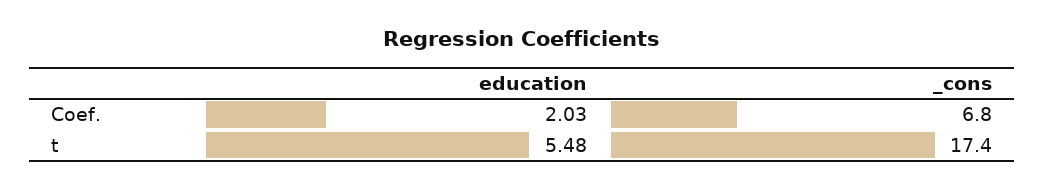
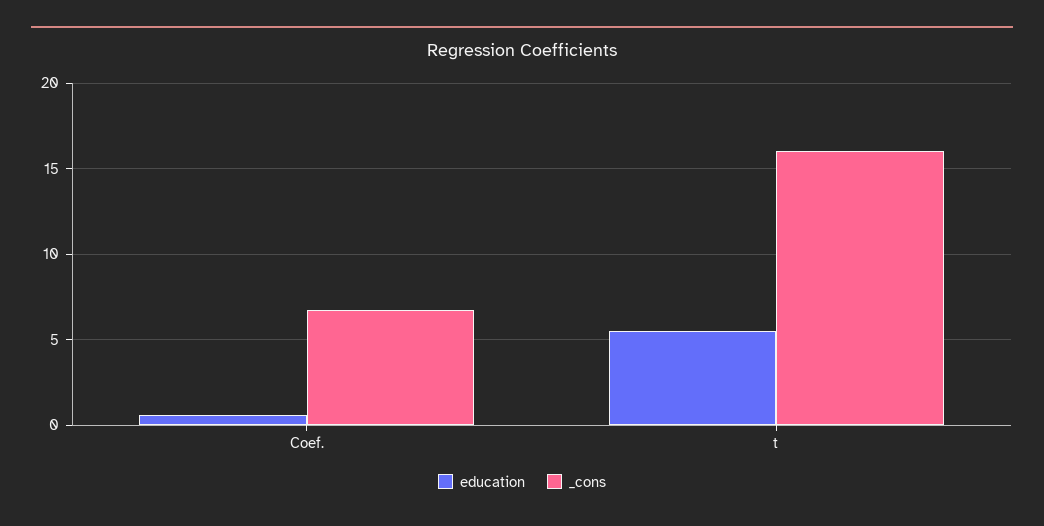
education, Coef.: 2.03 -> 0.5
_cons, t: 17.4 -> 16

